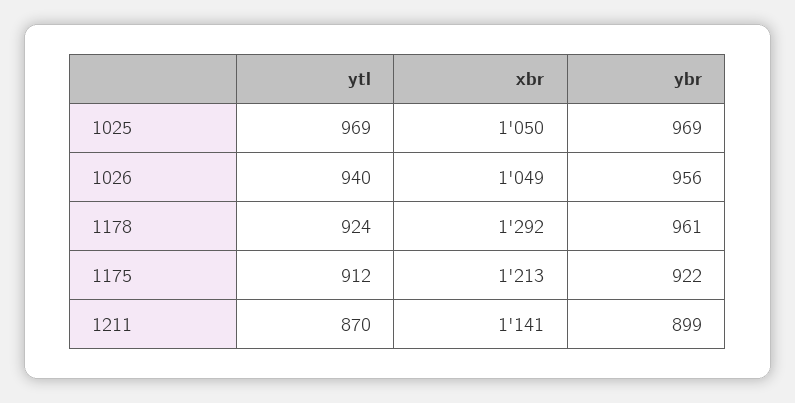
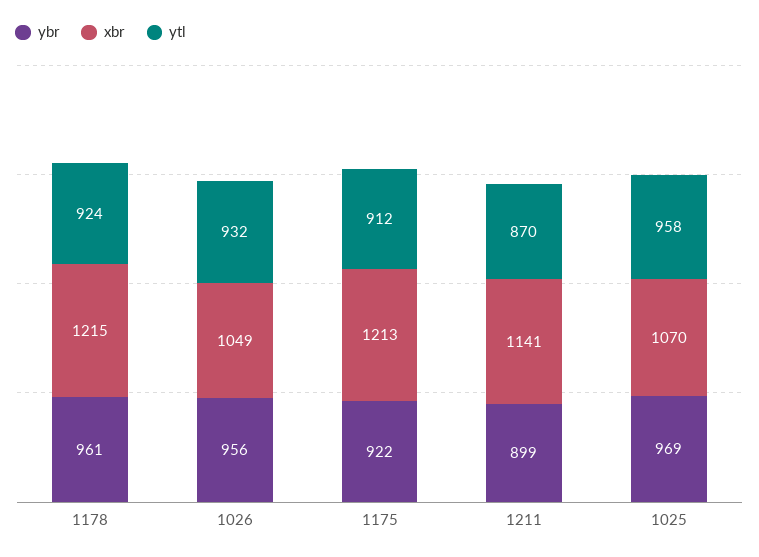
ytl, 1025: 969 -> 958
xbr, 1025: 1050 -> 1070
ytl, 1026: 940 -> 932
xbr, 1178: 1292 -> 1215

